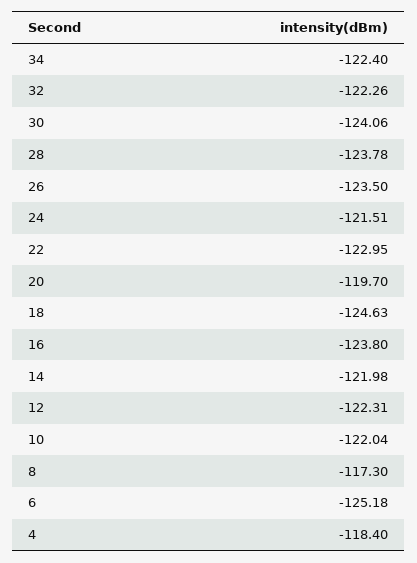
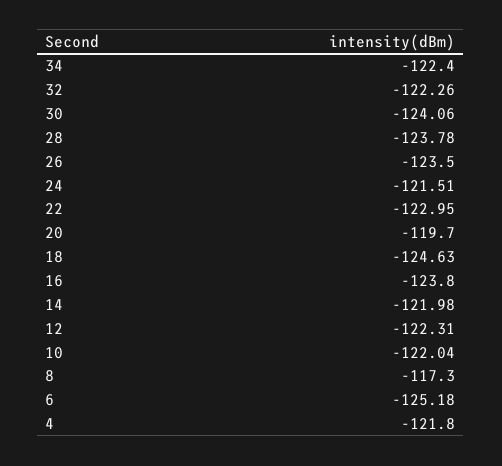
4: -118.4 -> -121.8

